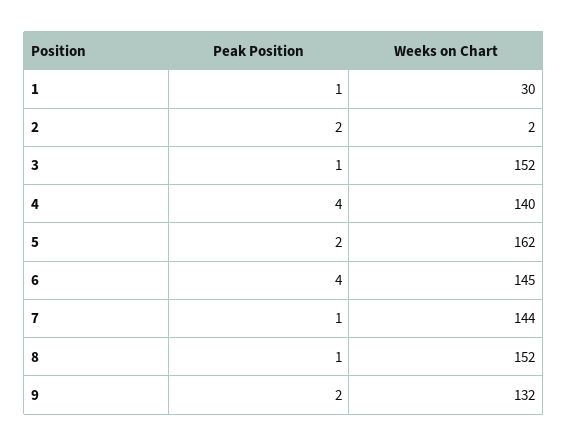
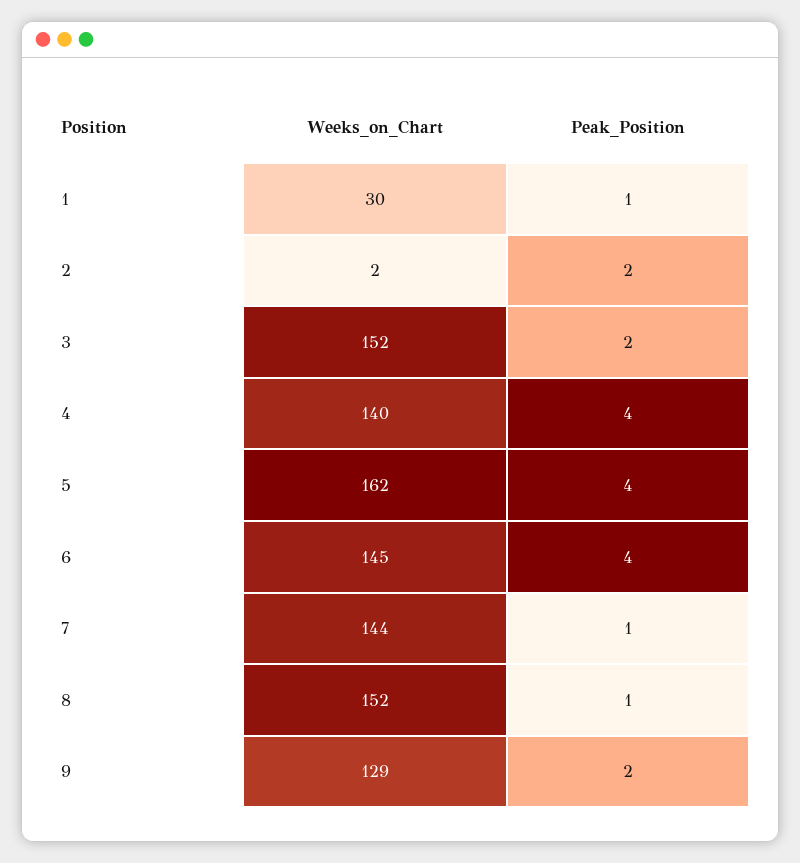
Peak Position, 3: 1 -> 2
Peak Position, 5: 2 -> 4
Weeks on Chart, 9: 132 -> 129

